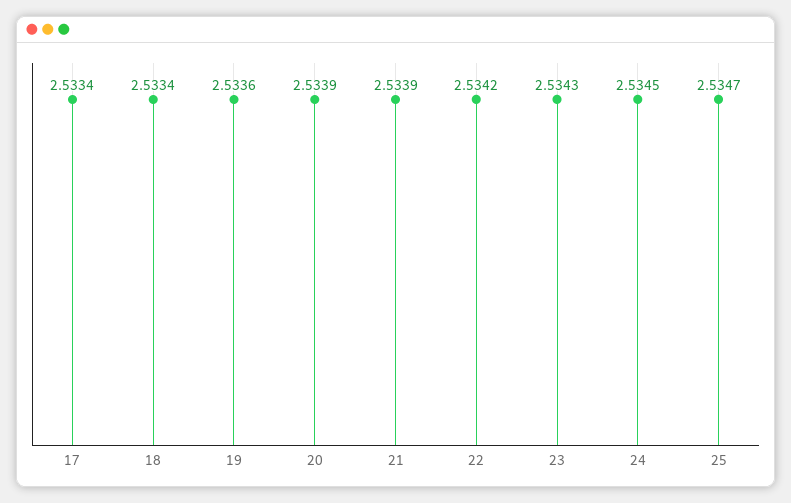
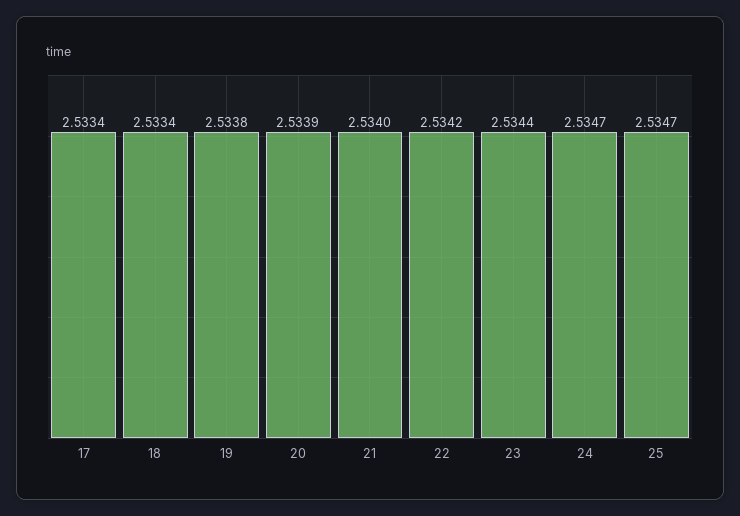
19: 2.5336 -> 2.5338
21: 2.5339 -> 2.534
23: 2.5343 -> 2.5344
24: 2.5345 -> 2.5347

